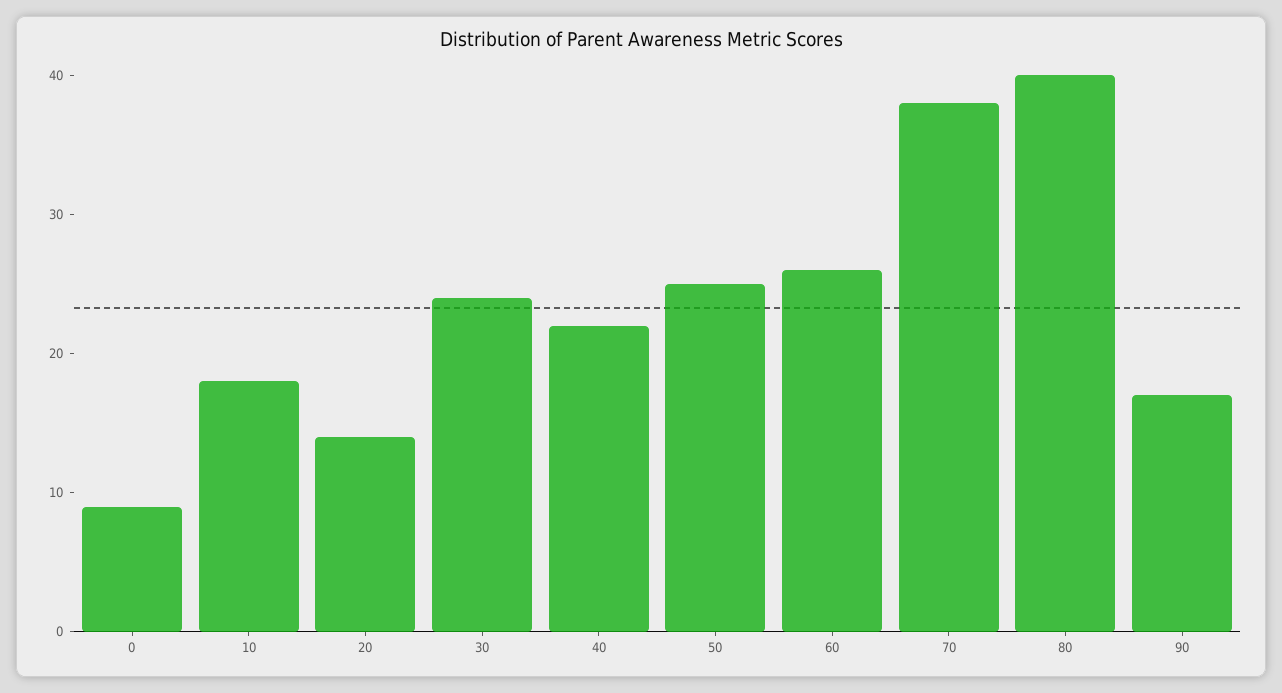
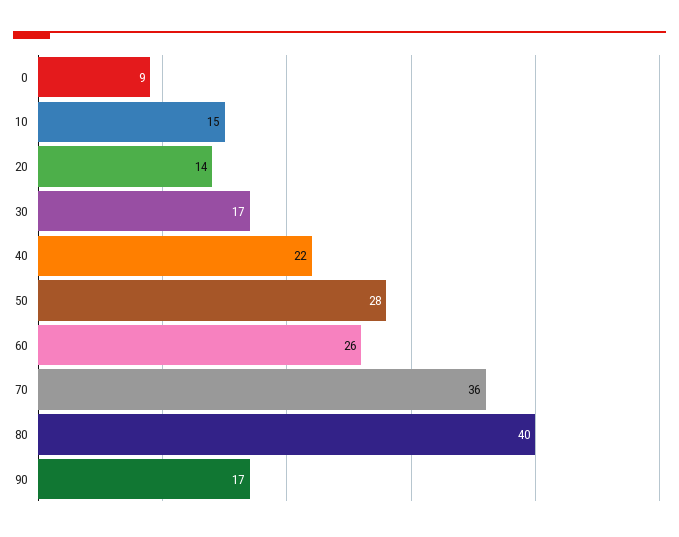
10: 18 -> 15
30: 24 -> 17
50: 25 -> 28
70: 38 -> 36

